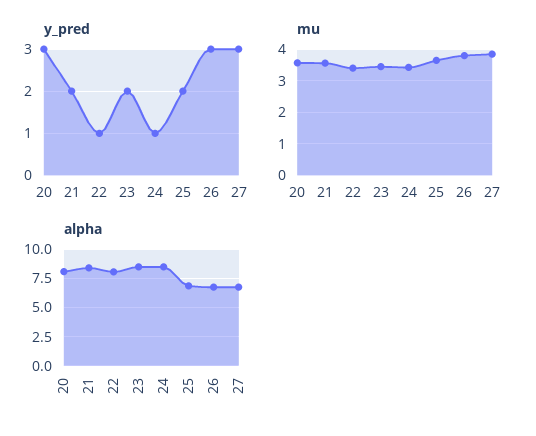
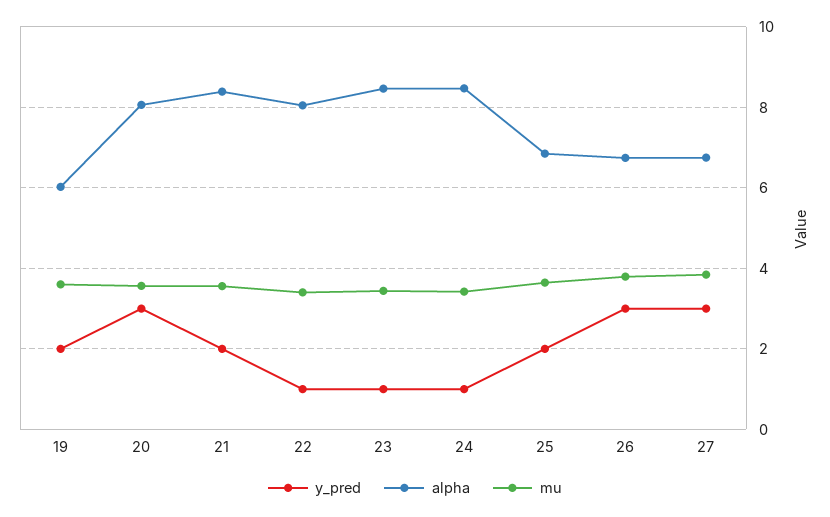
y_pred, 23: 2 -> 1
y_pred, 19: none -> 2
alpha, 19: none -> 6
mu, 19: none -> 3.6

